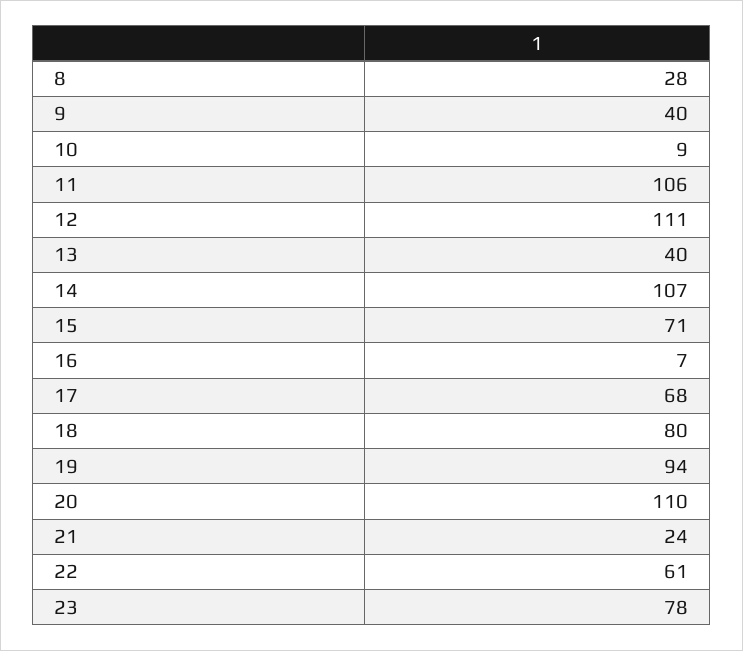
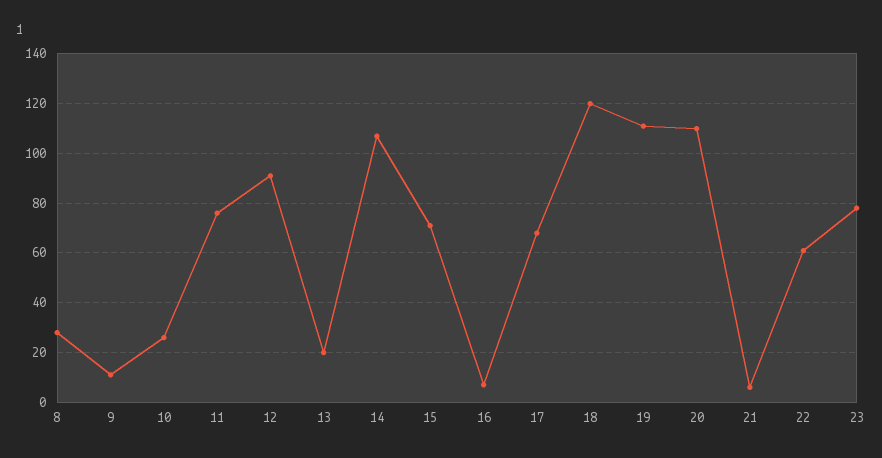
9: 40 -> 10
10: 9 -> 25
11: 106 -> 75
12: 111 -> 90
13: 40 -> 20
18: 80 -> 120
19: 94 -> 110
21: 24 -> 5

